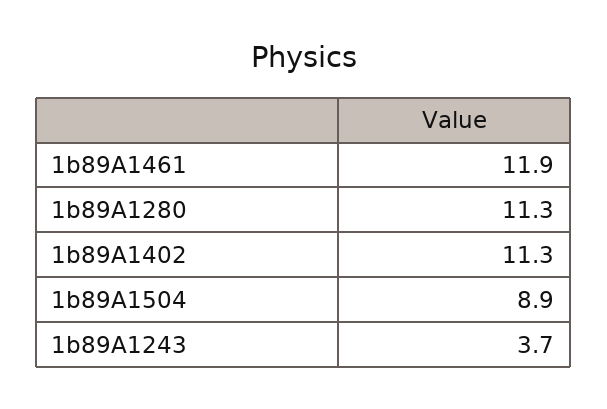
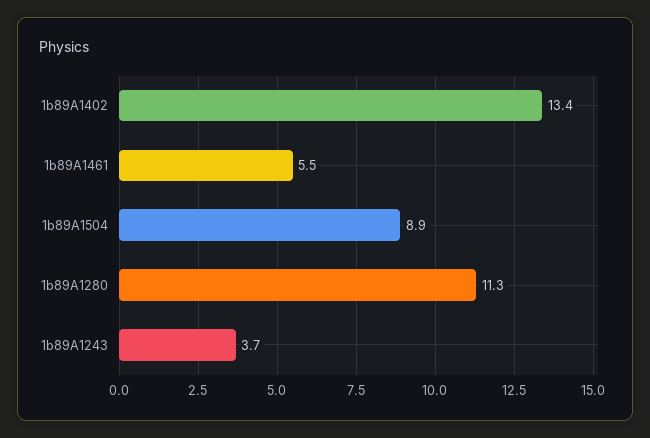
1b89A1461: 11.9 -> 5.5
1b89A1402: 11.3 -> 13.4

